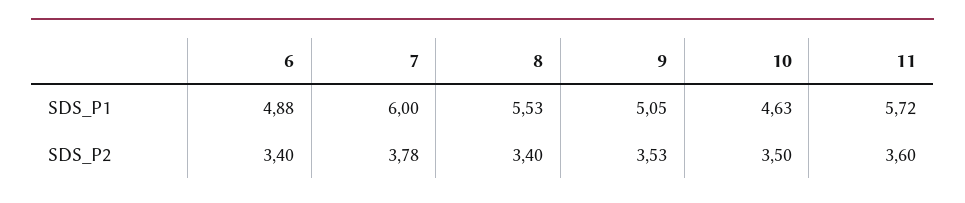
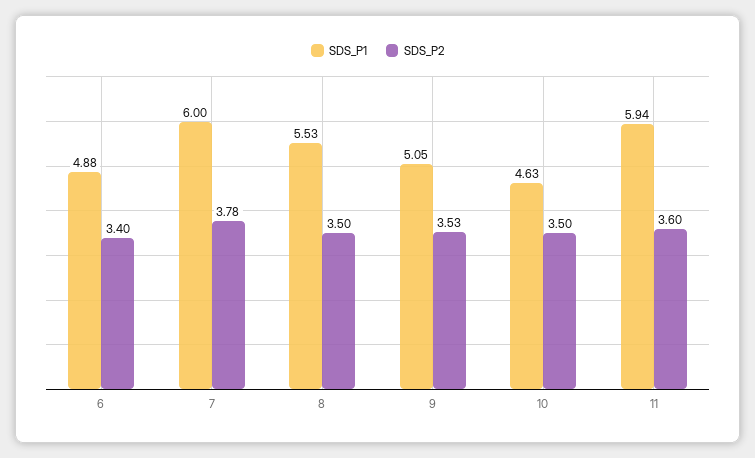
SDS_P1, 11: 5.72 -> 5.94
SDS_P2, 8: 3.4 -> 3.5

